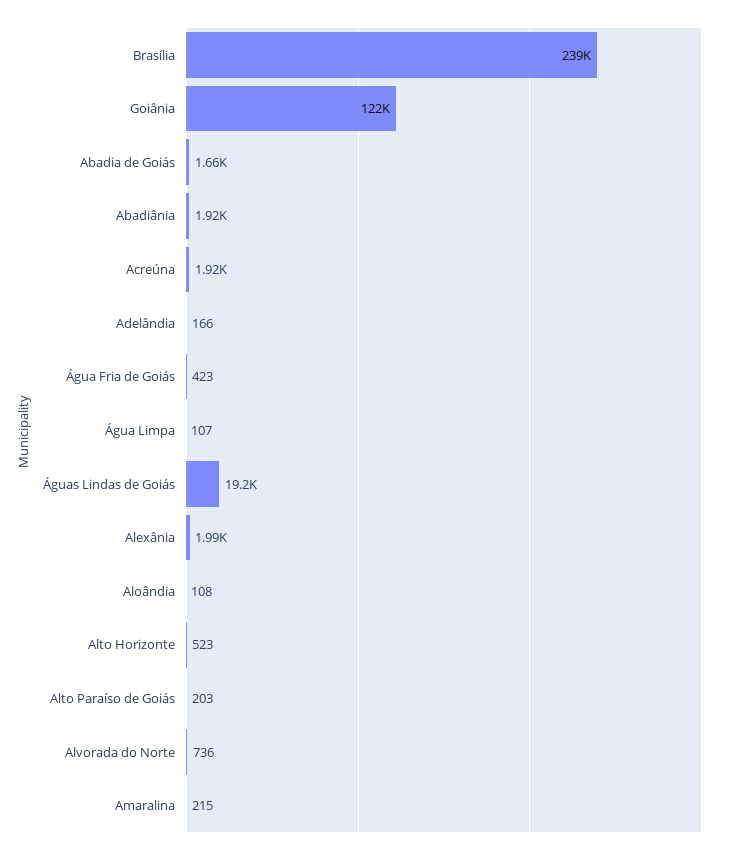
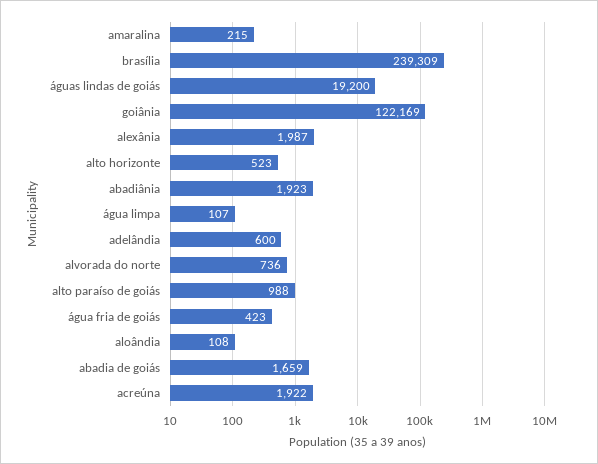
Adelândia: 166 -> 600
Alto Paraíso de Goiás: 203 -> 988

